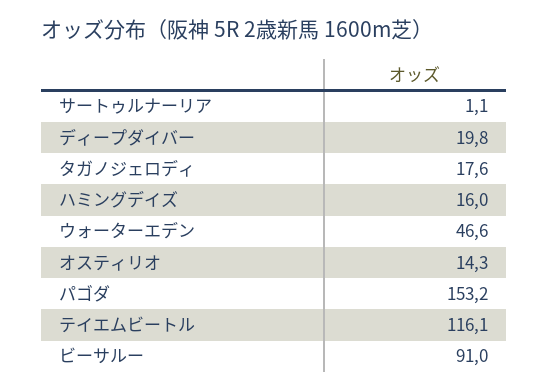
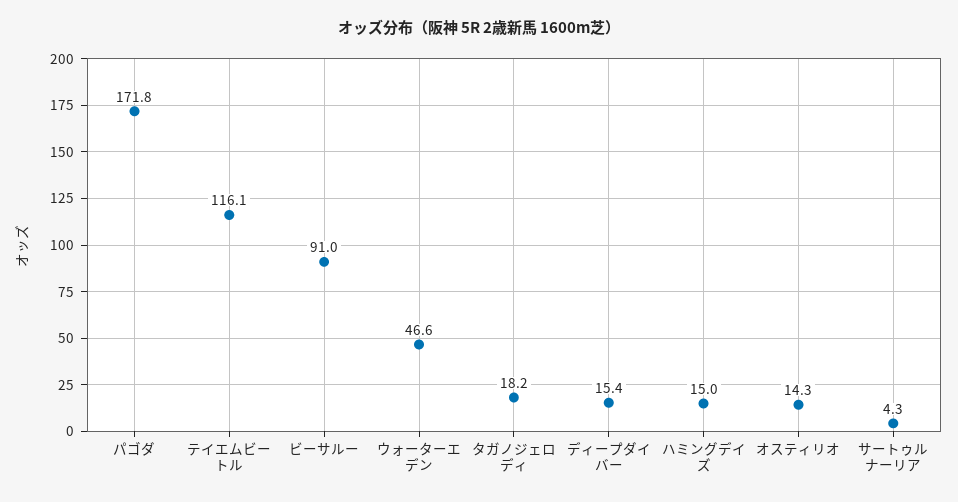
サートゥルナーリア: 1.1 -> 4.3
ディープダイバー: 19.8 -> 15.4
タガノジェロディ: 17.6 -> 18.2
ハミングデイズ: 16 -> 15
パゴダ: 153.2 -> 171.8

